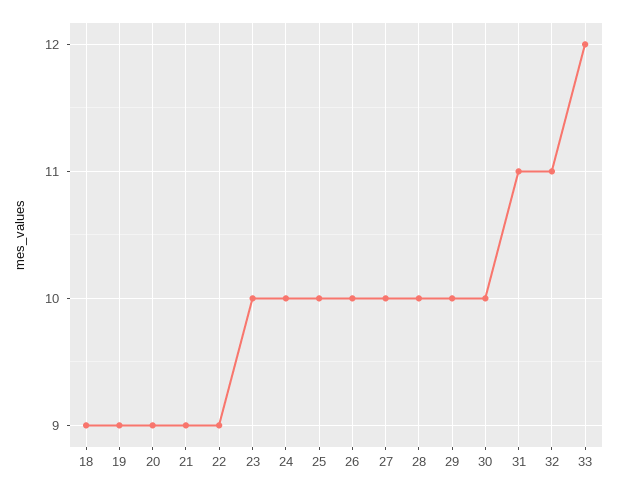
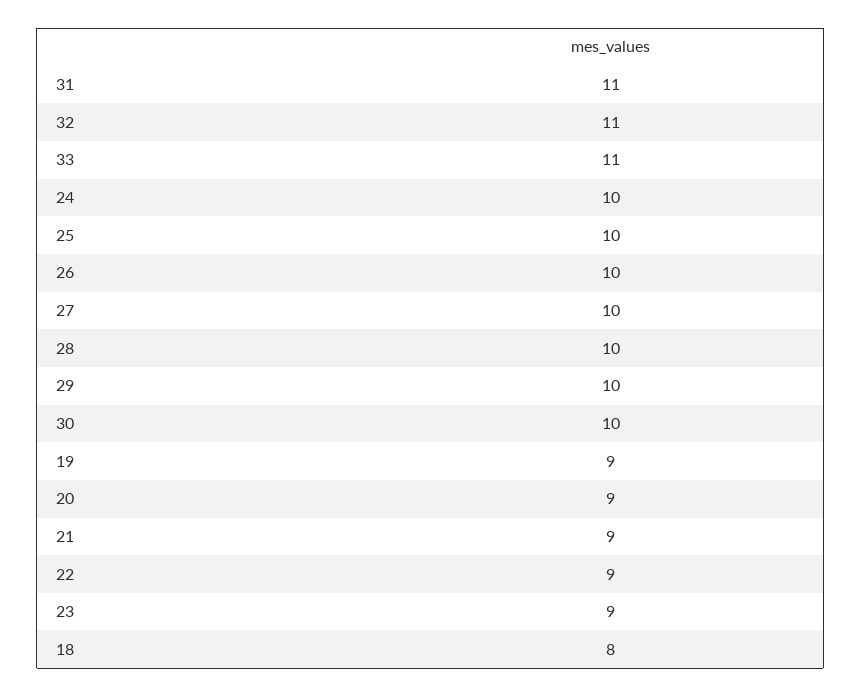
18: 9 -> 8
23: 10 -> 9
33: 12 -> 11

